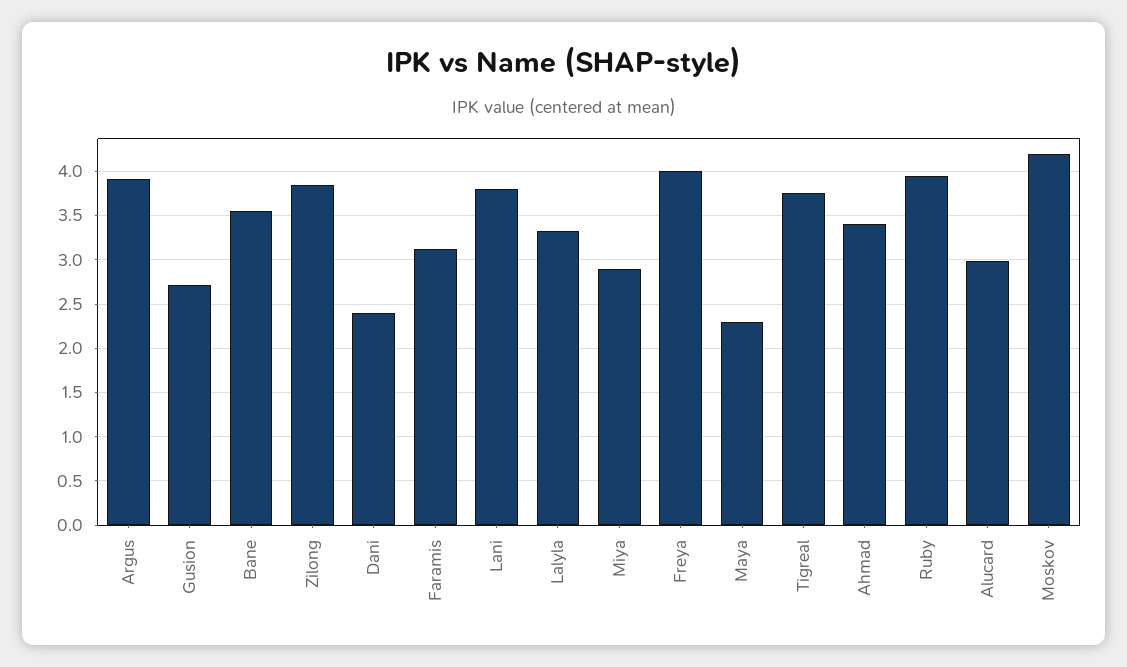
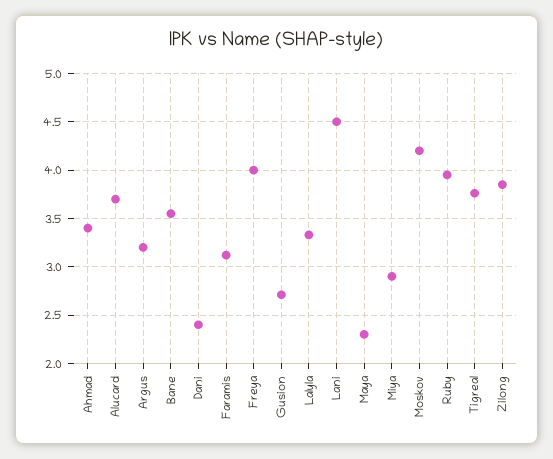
Argus: 3.9 -> 3.2
Lani: 3.8 -> 4.5
Alucard: 3 -> 3.7

